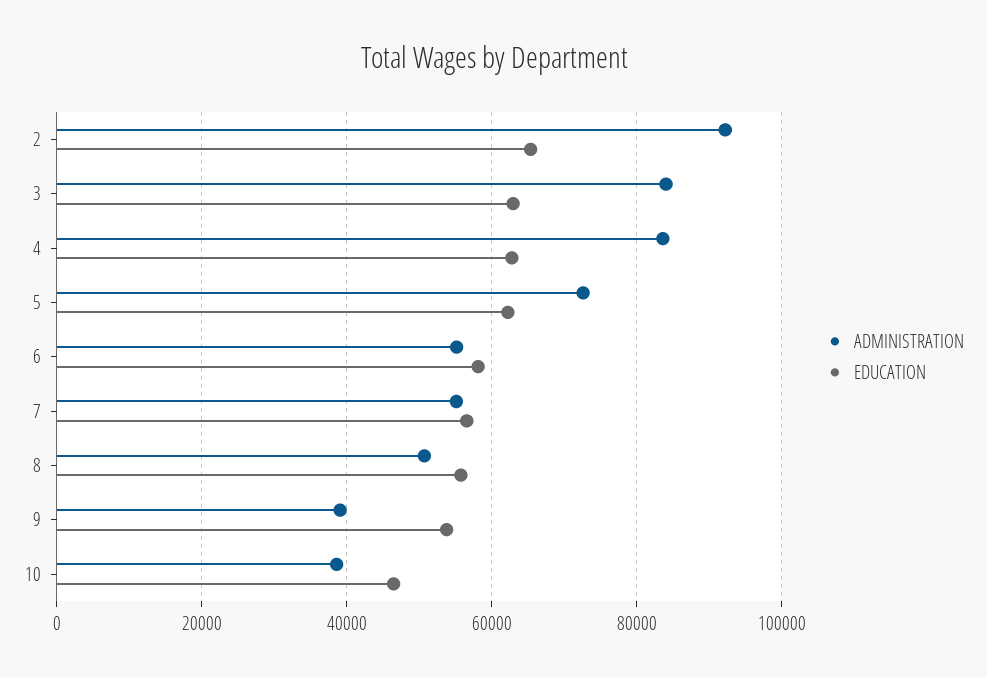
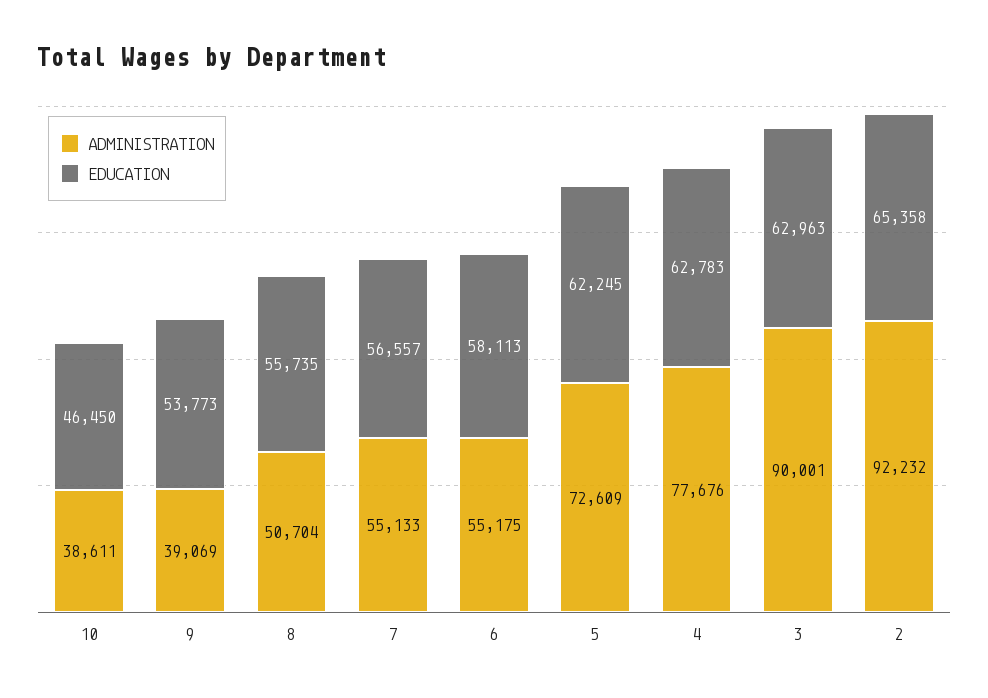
ADMINISTRATION, 3: 84000 -> 90001
ADMINISTRATION, 4: 84000 -> 77676

